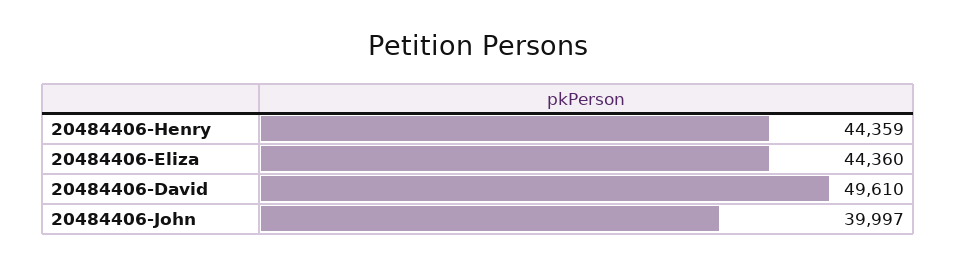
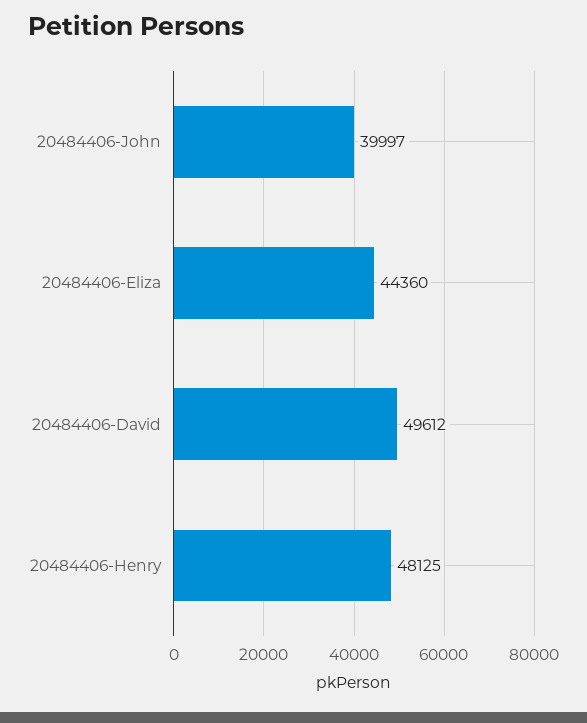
20484406-Henry: 44359 -> 48125
20484406-David: 49610 -> 49612

